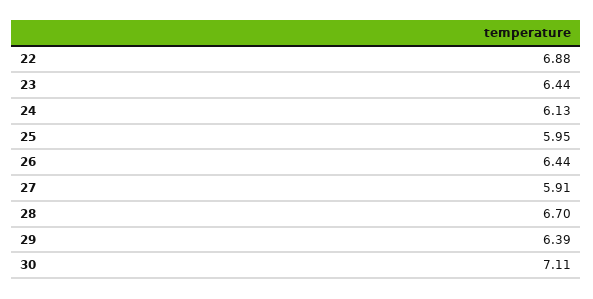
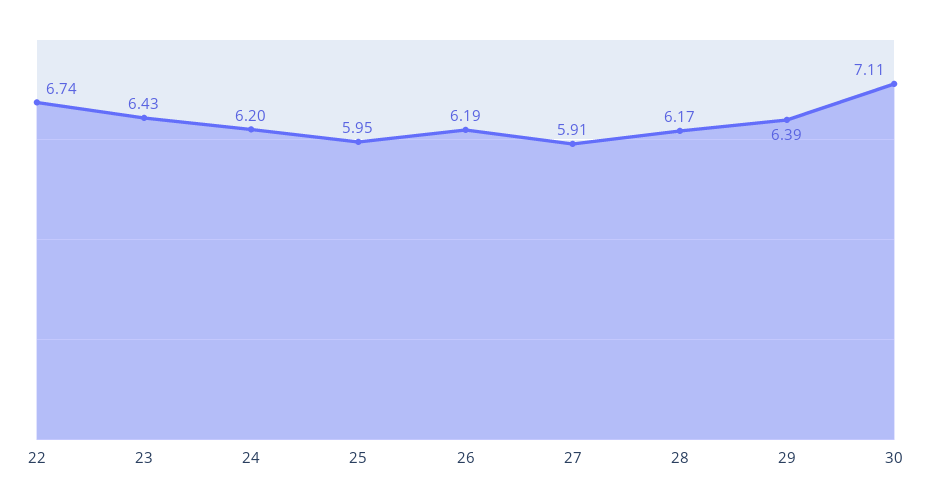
22: 6.88 -> 6.74
23: 6.44 -> 6.43
24: 6.13 -> 6.2
26: 6.44 -> 6.19
28: 6.7 -> 6.17

